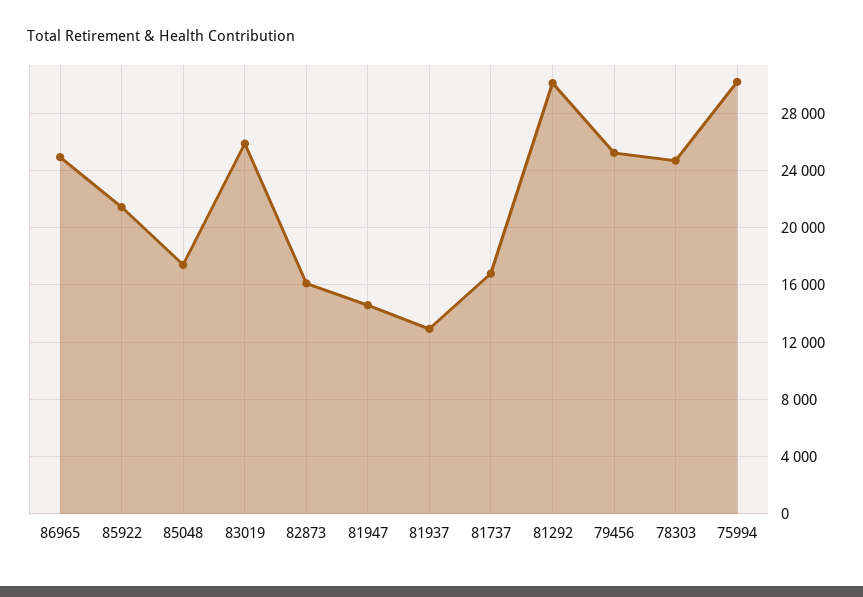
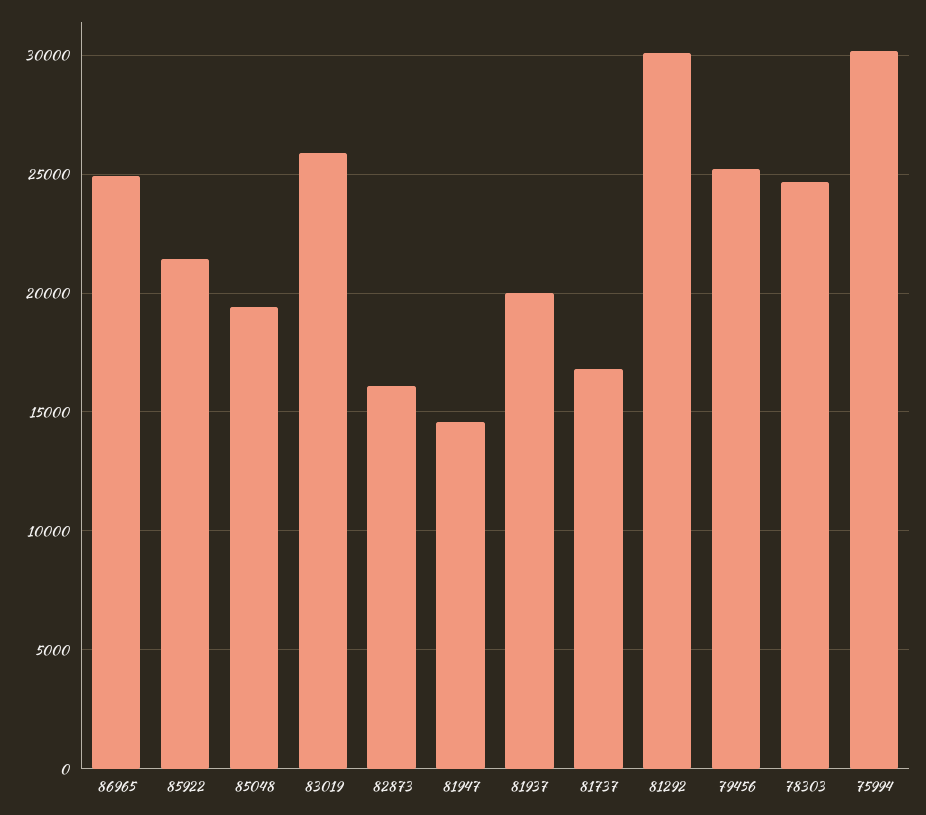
85048: 17500 -> 19500
81937: 13000 -> 20000

